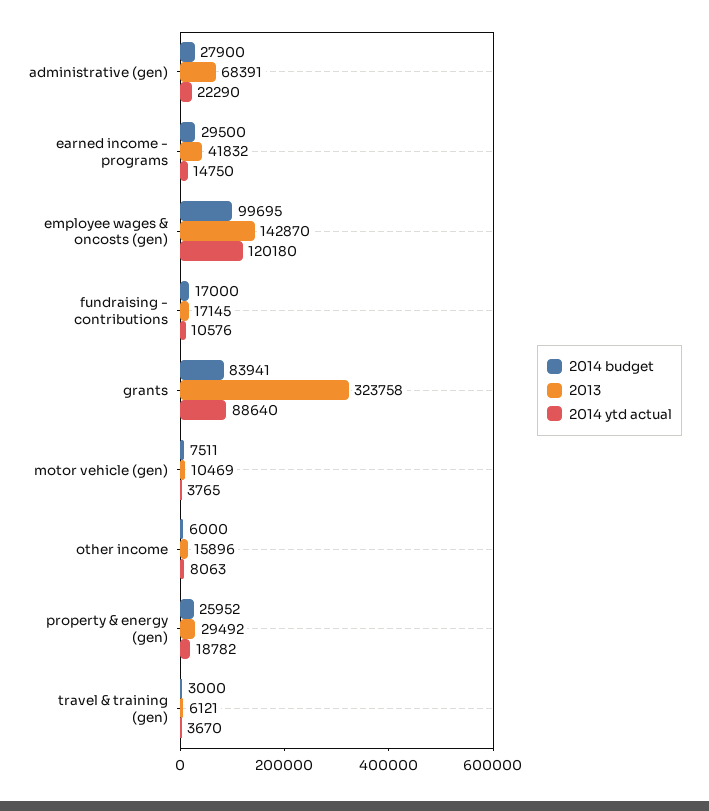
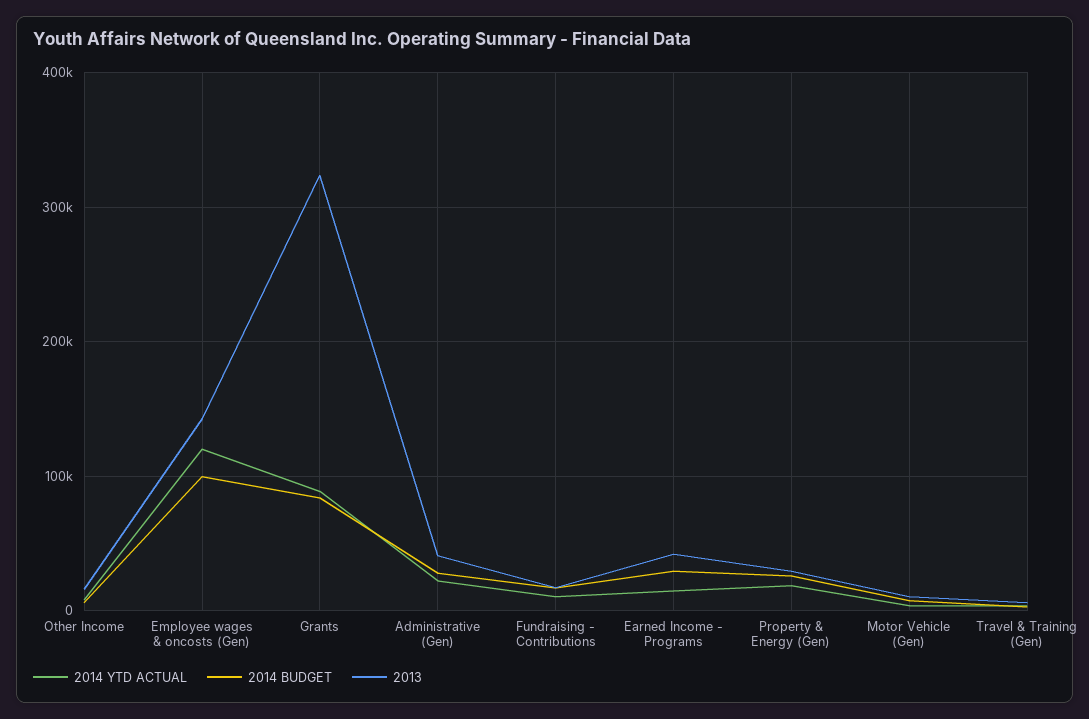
2013, administrative (gen): 68391 -> 40000

